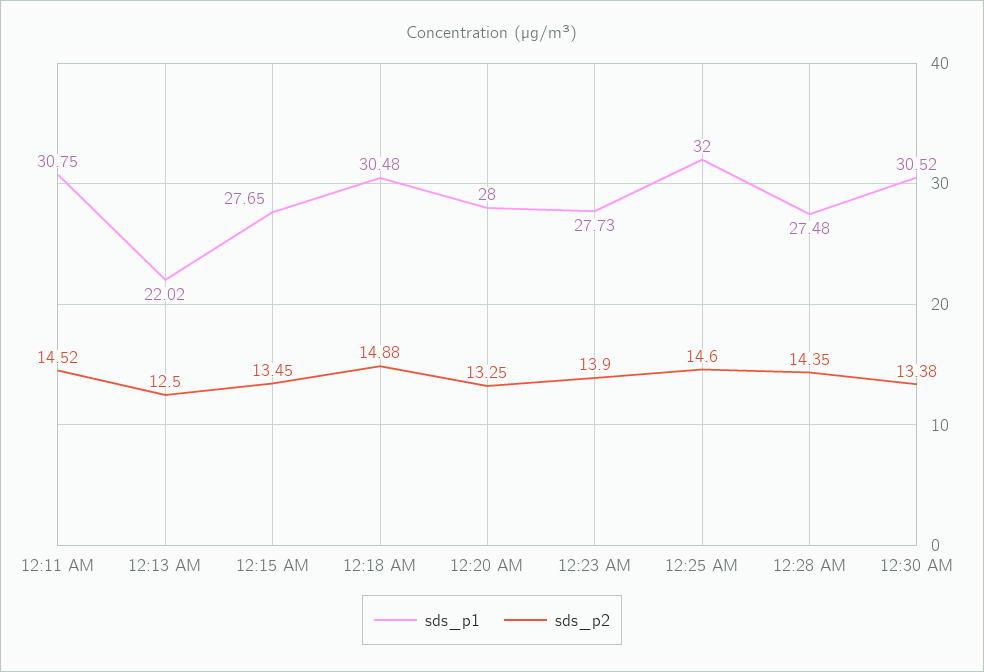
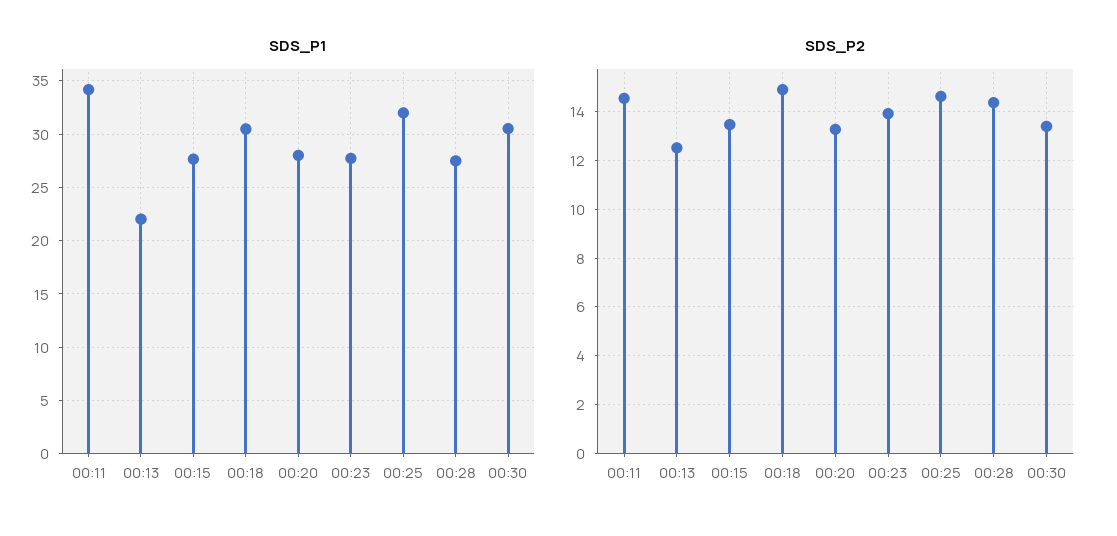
sds_p1, 12:11 AM: 30.75 -> 34

